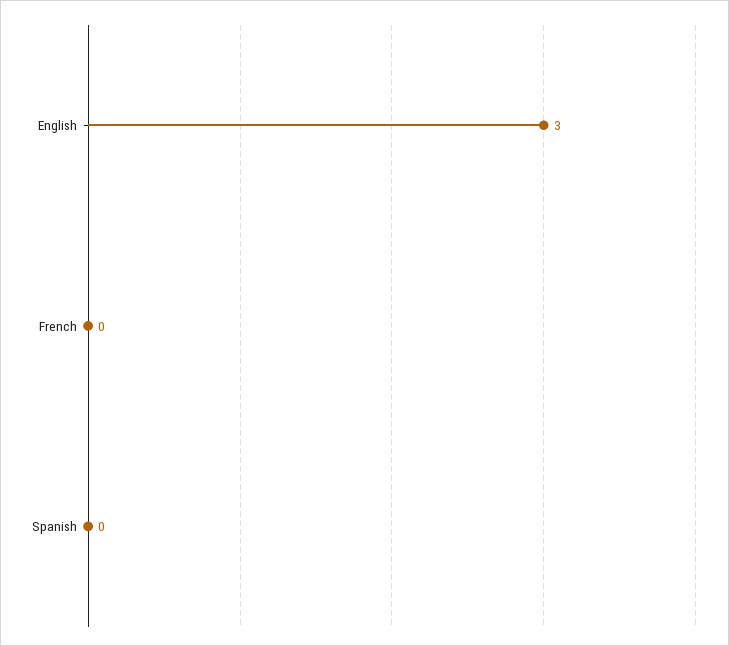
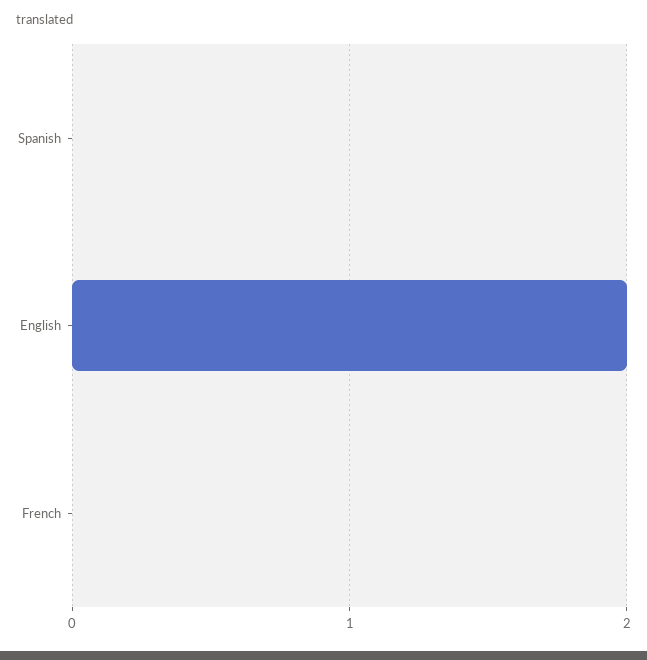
English: 3 -> 2

